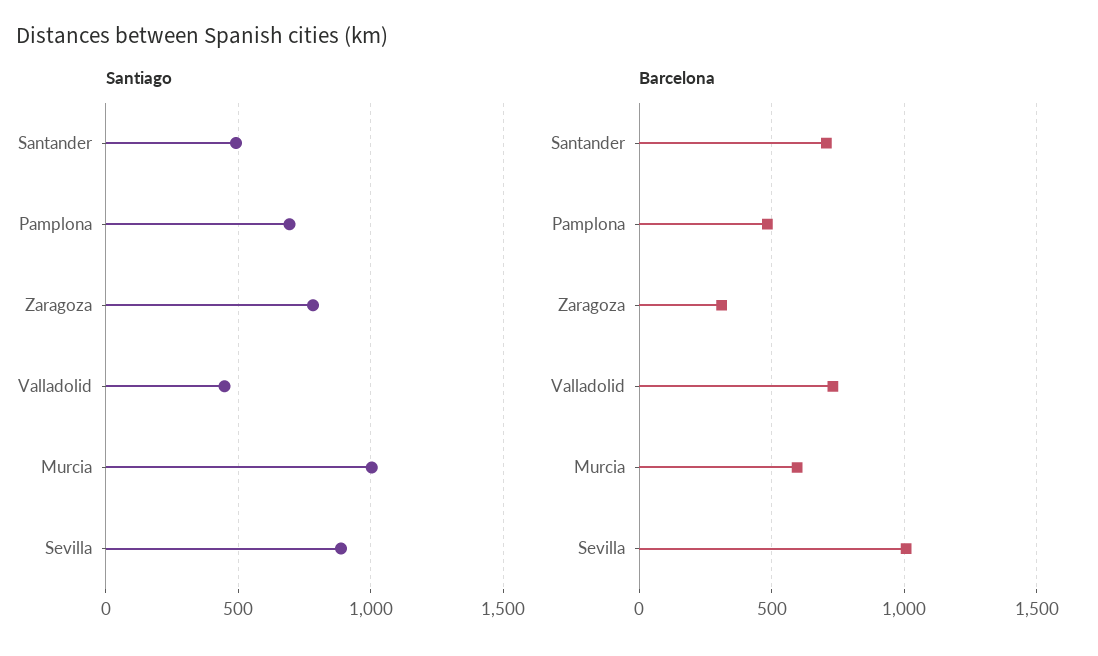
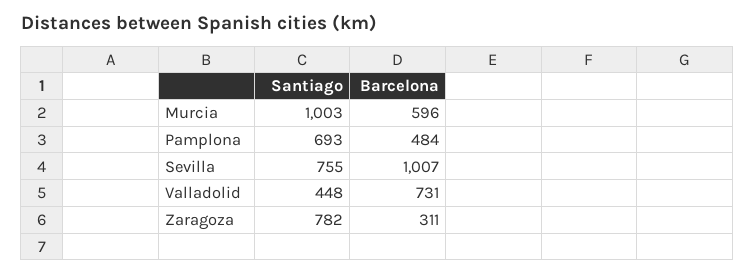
Santiago, Santander: 500 -> none
Santiago, Sevilla: 900 -> 755
Barcelona, Santander: 700 -> none

